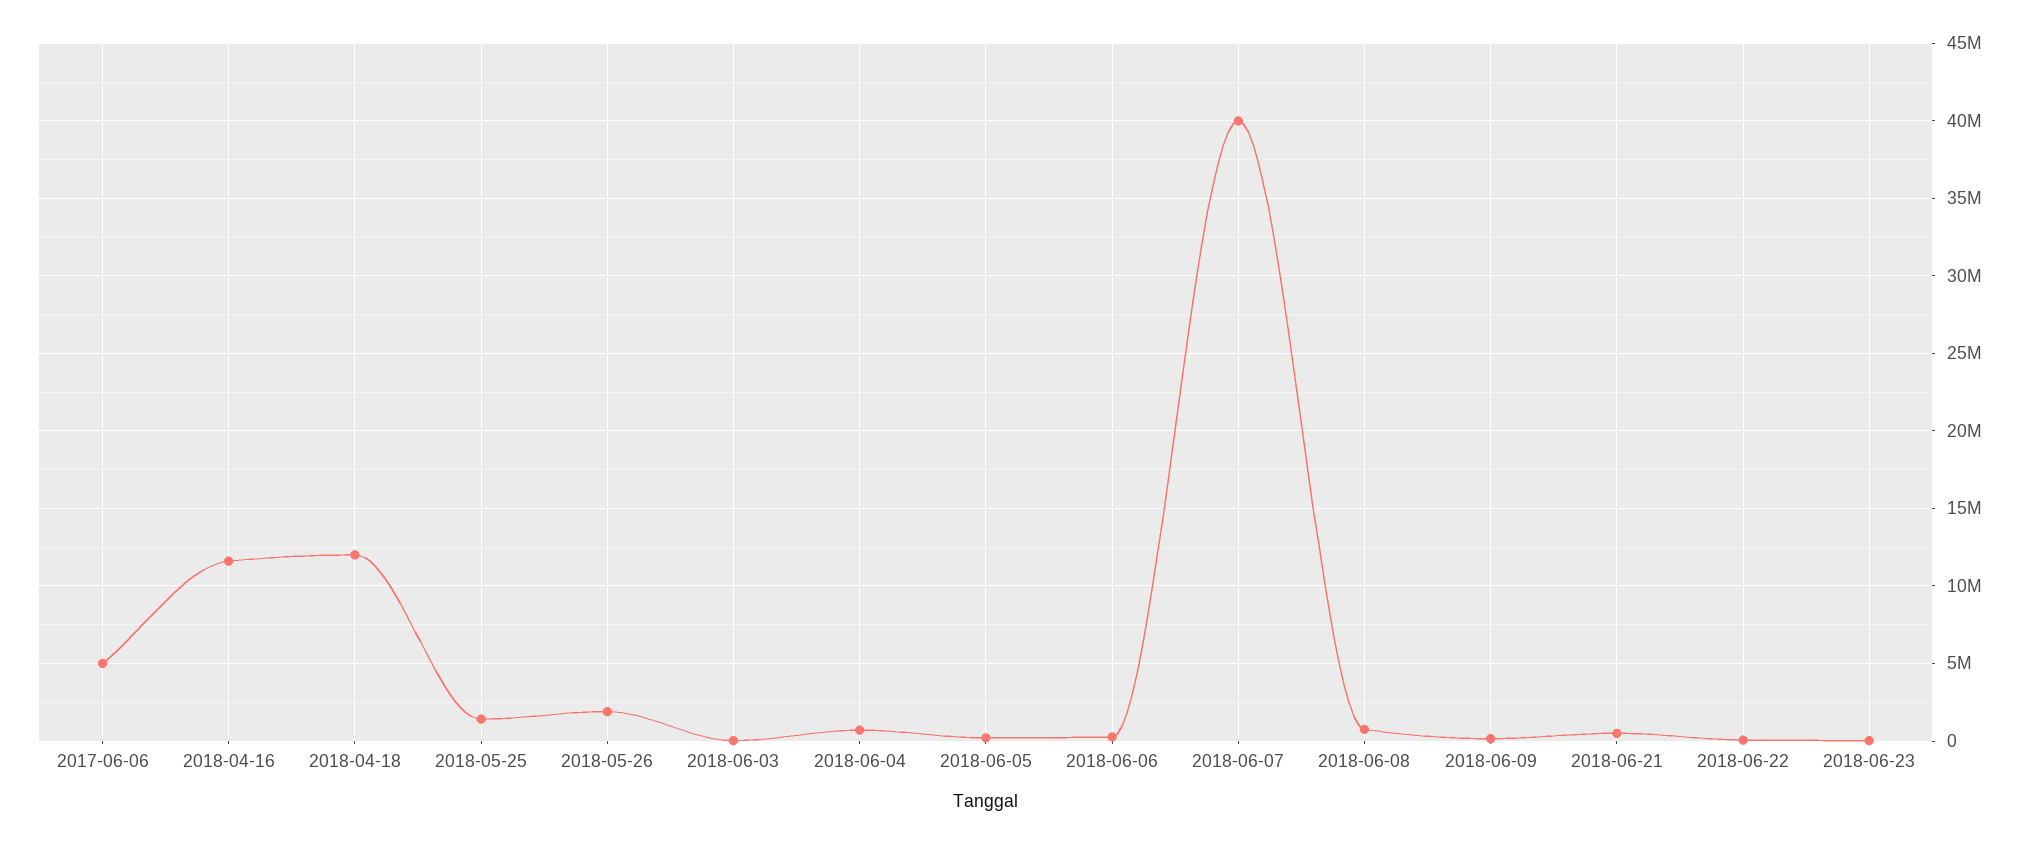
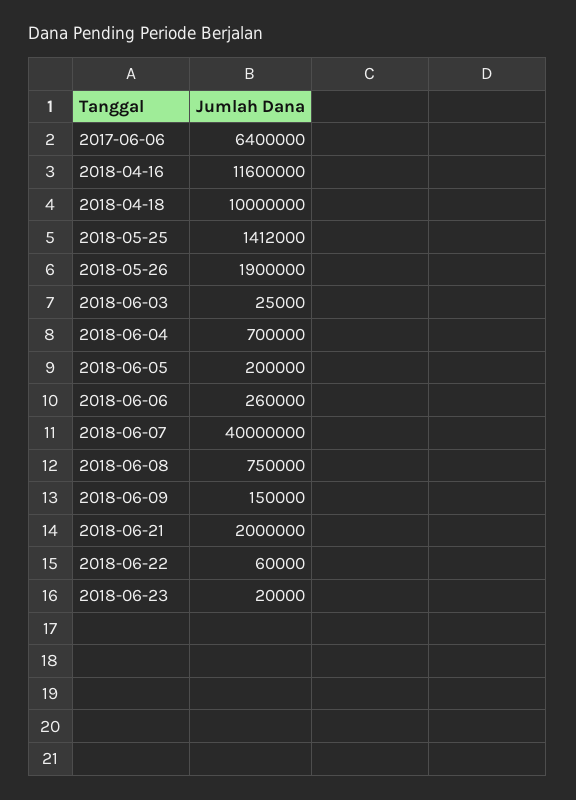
2017-06-06: 5000000 -> 6400000
2018-04-18: 12000000 -> 10000000
2018-06-21: 500000 -> 2000000

